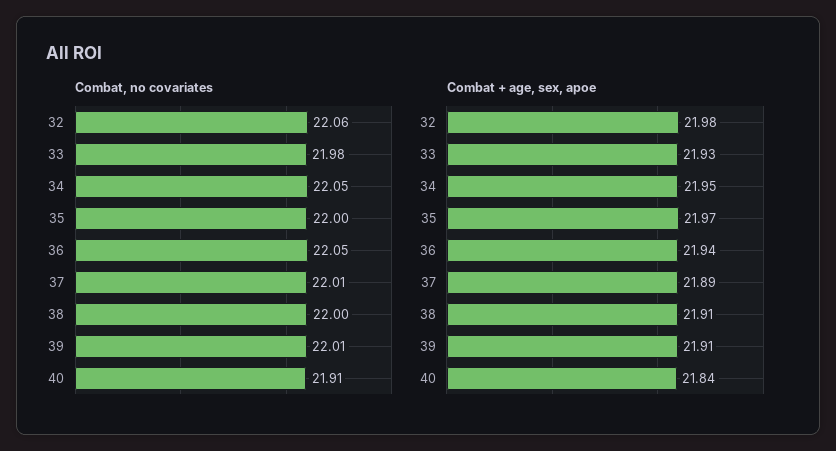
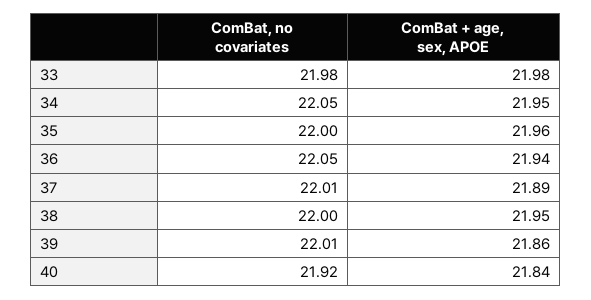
Combat, no covariates, 32: 22.06 -> none
Combat, no covariates, 40: 21.91 -> 21.92
Combat + age, sex, apoe, 32: 21.98 -> none
Combat + age, sex, apoe, 33: 21.93 -> 21.98
Combat + age, sex, apoe, 35: 21.97 -> 21.96
Combat + age, sex, apoe, 38: 21.91 -> 21.95
Combat + age, sex, apoe, 39: 21.91 -> 21.86

